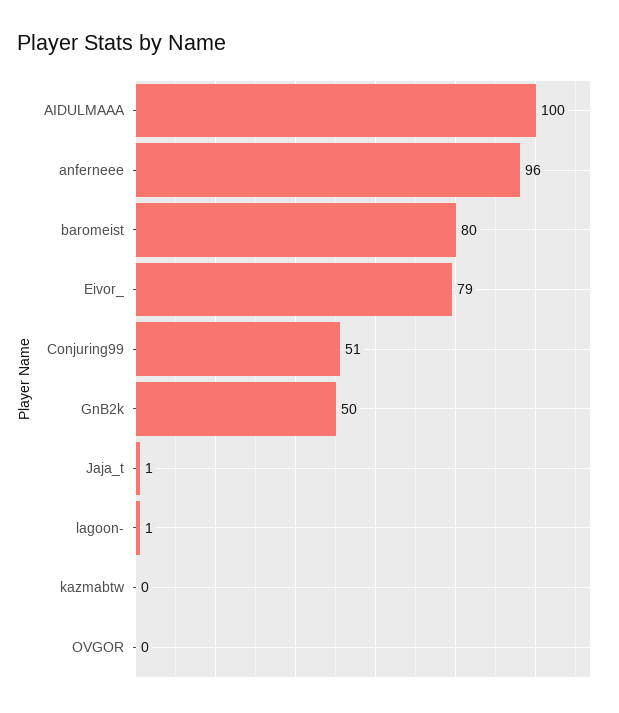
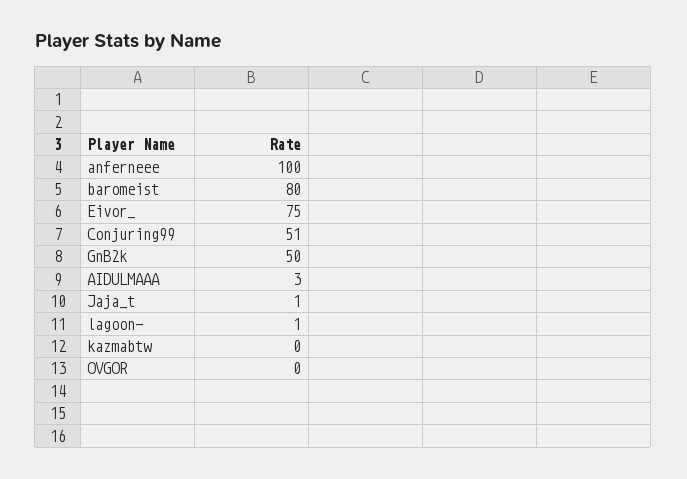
AIDULMAAA: 100 -> 3
anferneee: 96 -> 100
Eivor_: 79 -> 75

